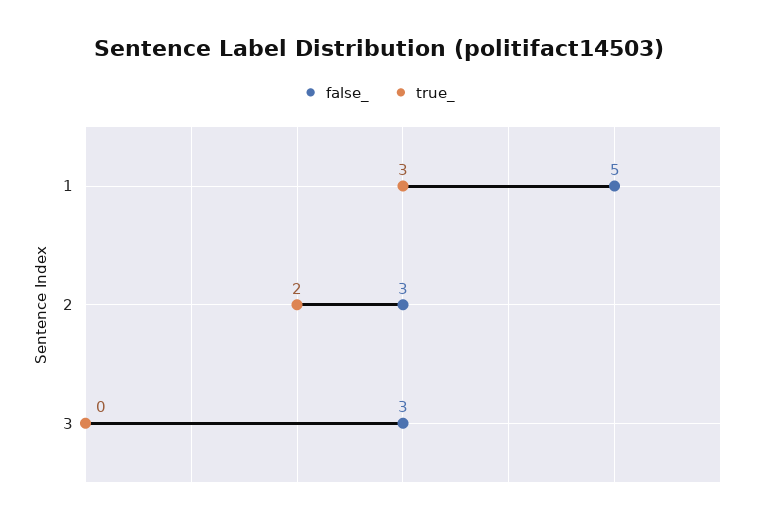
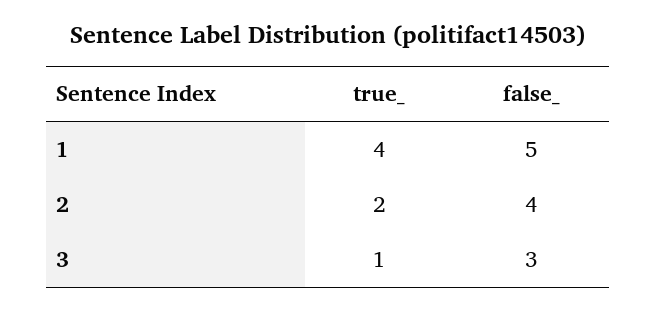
true_, 1: 3 -> 4
false_, 2: 3 -> 4
true_, 3: 0 -> 1

